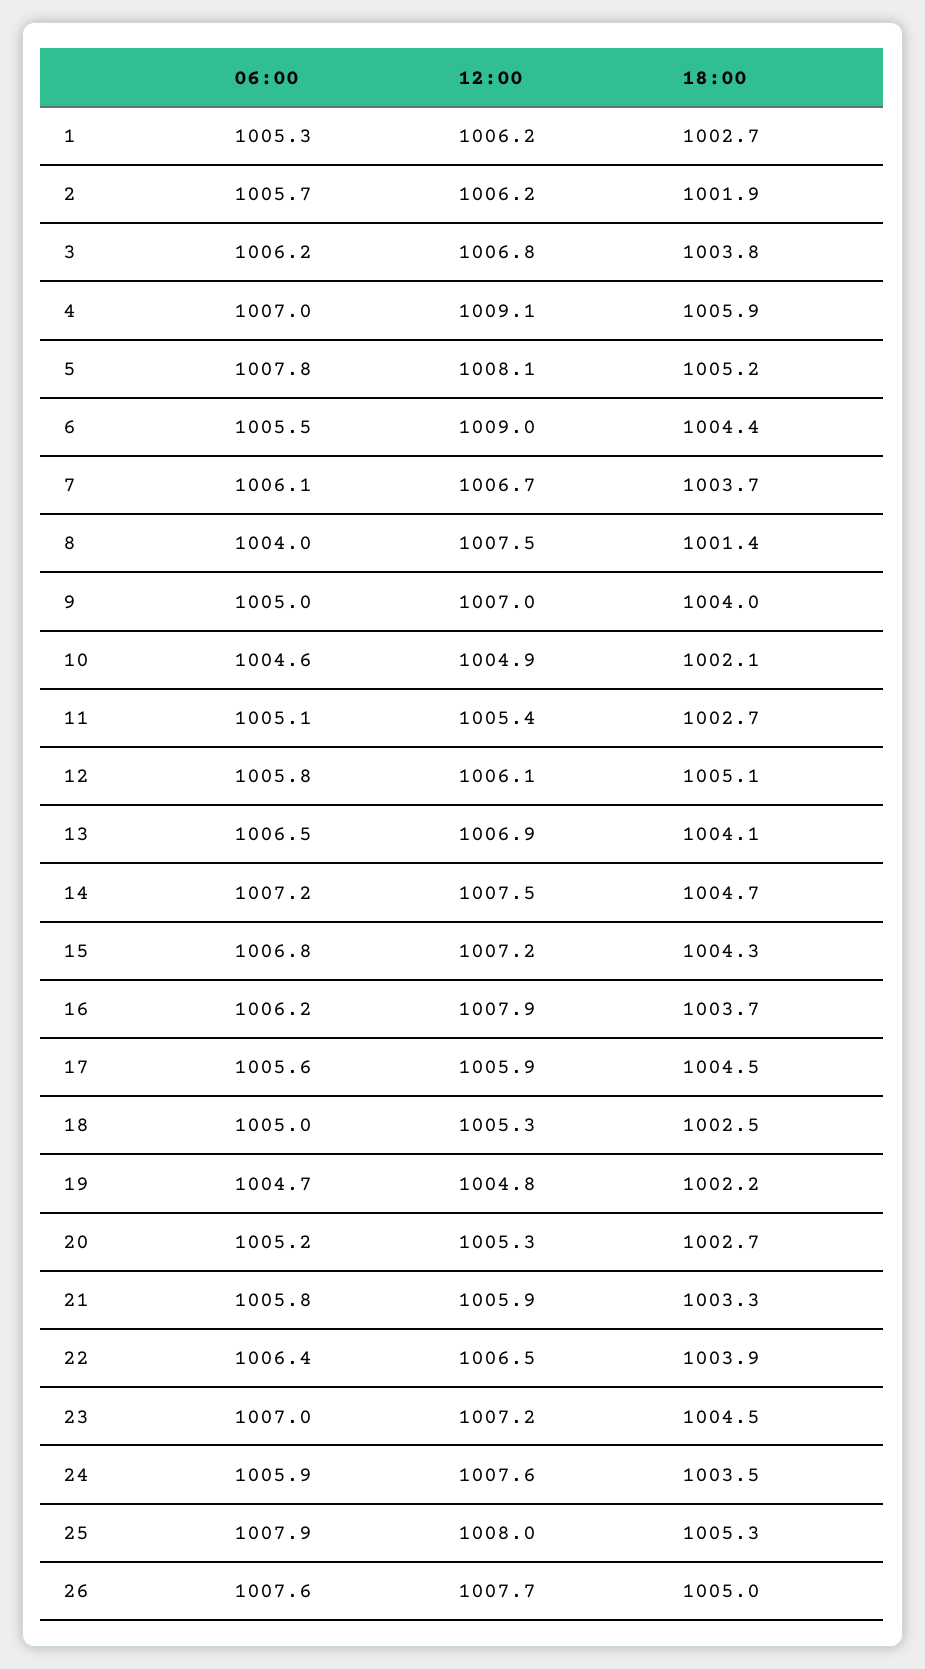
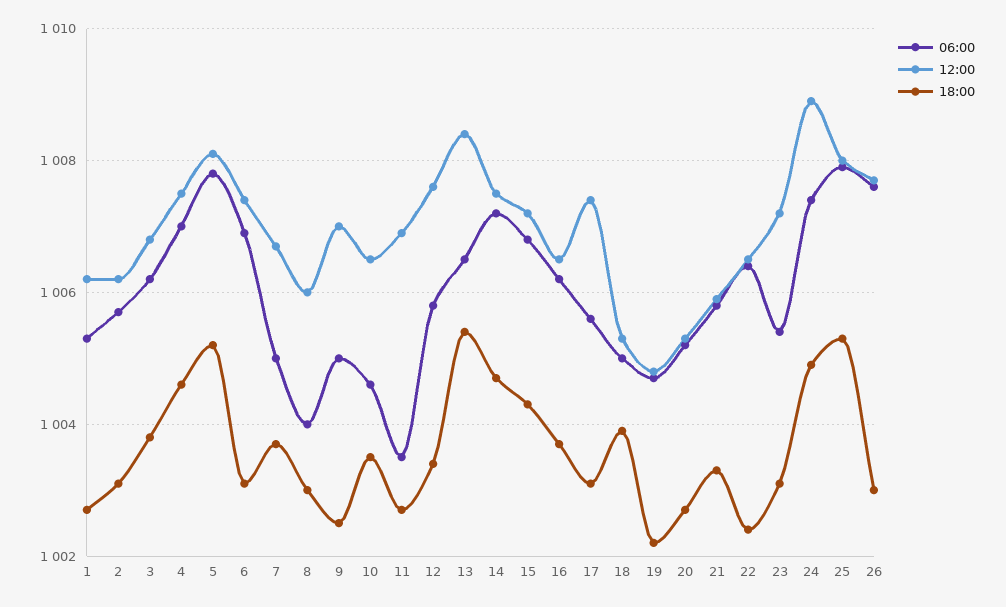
18:00, 2: 1001.9 -> 1003
12:00, 4: 1009.1 -> 1007.5
18:00, 4: 1005.9 -> 1004.5
06:00, 6: 1005.5 -> 1007
12:00, 6: 1009 -> 1007.5
18:00, 6: 1004.4 -> 1003
06:00, 7: 1006.1 -> 1005
12:00, 8: 1007.5 -> 1006
18:00, 8: 1001.4 -> 1003
18:00, 9: 1004 -> 1002.5
12:00, 10: 1004.9 -> 1006.5
18:00, 10: 1002.1 -> 1003.5
06:00, 11: 1005.1 -> 1003.5
12:00, 11: 1005.4 -> 1007
12:00, 12: 1006.1 -> 1007.5
18:00, 12: 1005.1 -> 1003.5
12:00, 13: 1006.9 -> 1008.5
18:00, 13: 1004.1 -> 1005.5
12:00, 16: 1007.9 -> 1006.5
12:00, 17: 1005.9 -> 1007.5
18:00, 17: 1004.5 -> 1003
18:00, 18: 1002.5 -> 1004
18:00, 22: 1003.9 -> 1002.5
06:00, 23: 1007 -> 1005.5
18:00, 23: 1004.5 -> 1003
06:00, 24: 1005.9 -> 1007.5
12:00, 24: 1007.6 -> 1009
18:00, 24: 1003.5 -> 1005
18:00, 26: 1005 -> 1003

